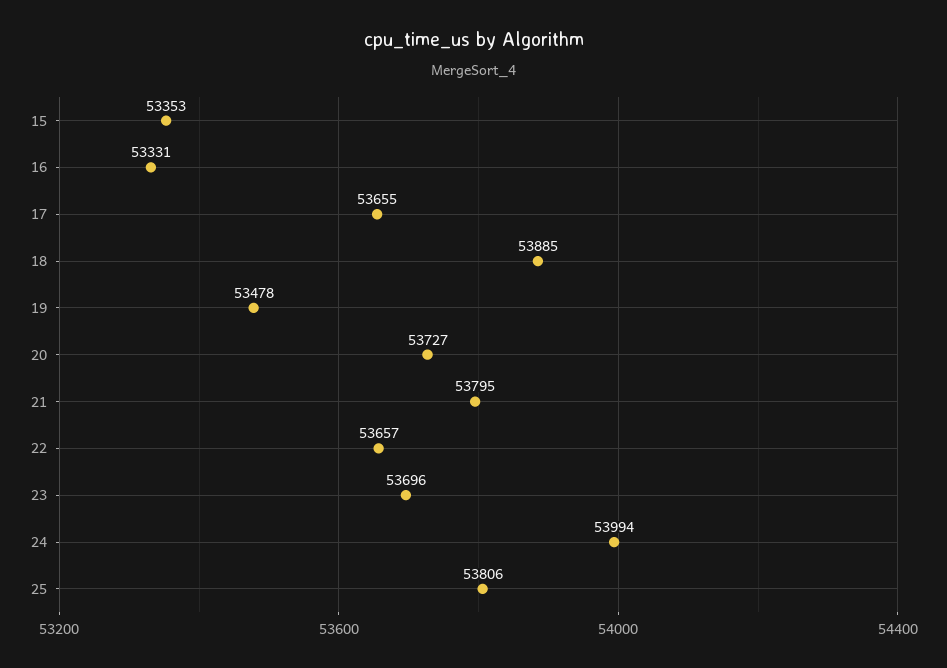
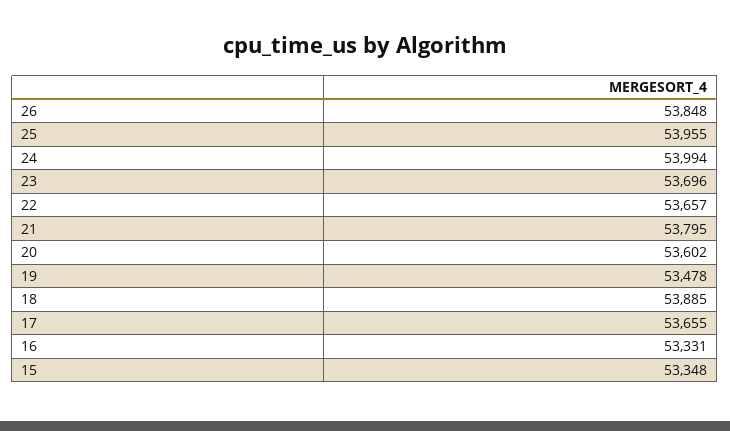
15: 53353 -> 53348
20: 53727 -> 53602
25: 53806 -> 53955
26: none -> 53848

